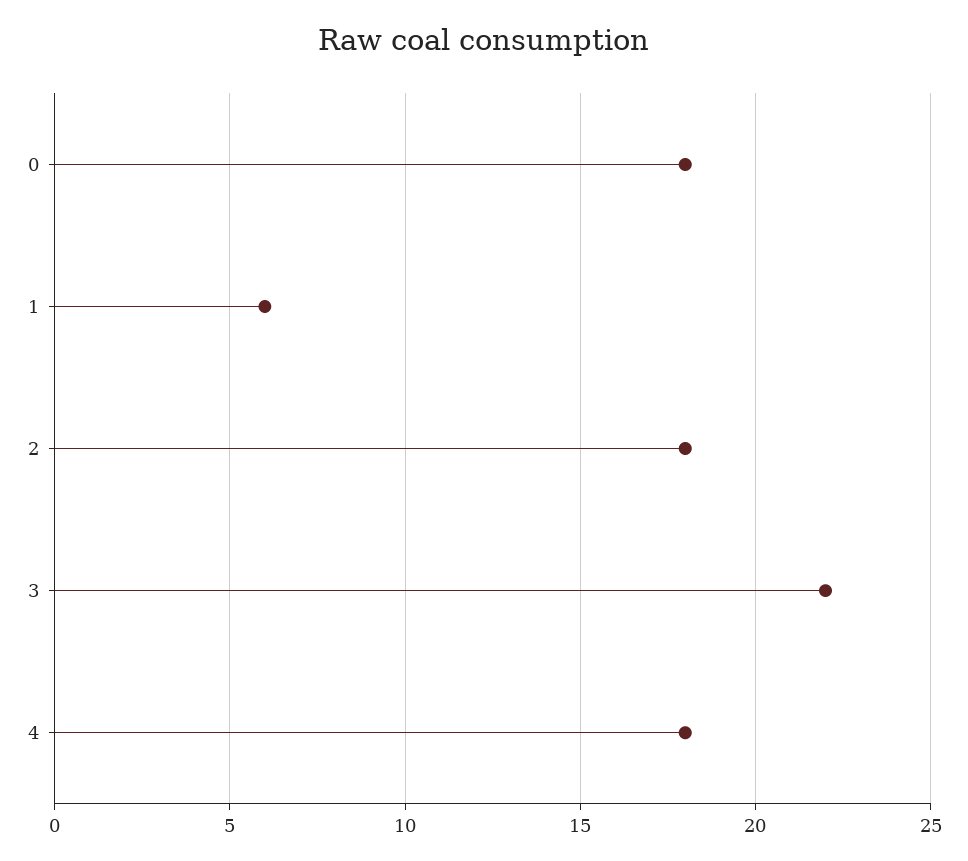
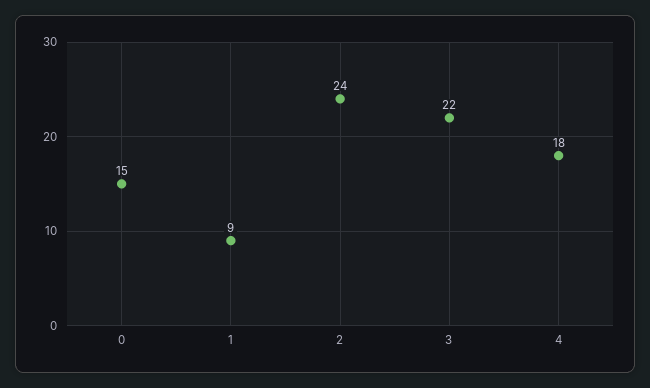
0: 18 -> 15
1: 6 -> 9
2: 18 -> 24

